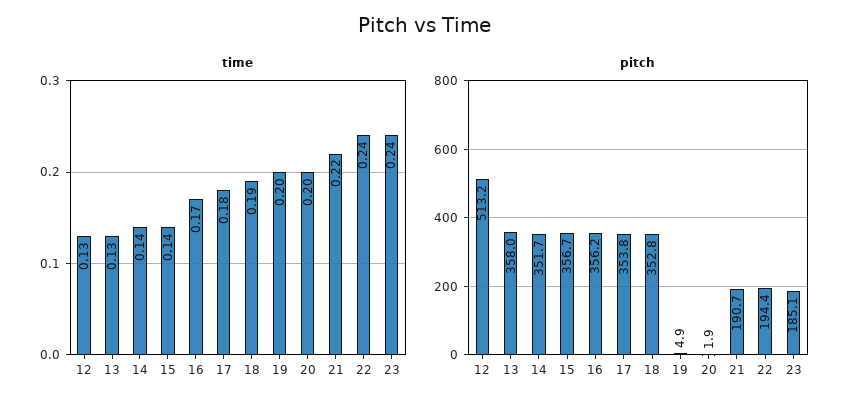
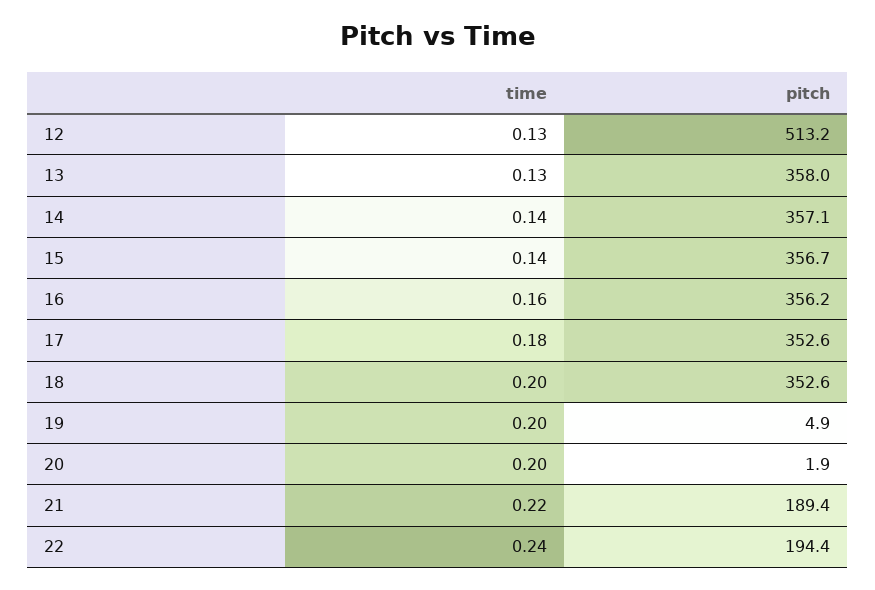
time, 16: 0.17 -> 0.16
time, 18: 0.19 -> 0.2
time, 23: 0.24 -> none
pitch, 14: 351.7 -> 357.1
pitch, 17: 353.8 -> 352.6
pitch, 18: 352.8 -> 352.6
pitch, 21: 190.7 -> 189.4
pitch, 23: 185.1 -> none

